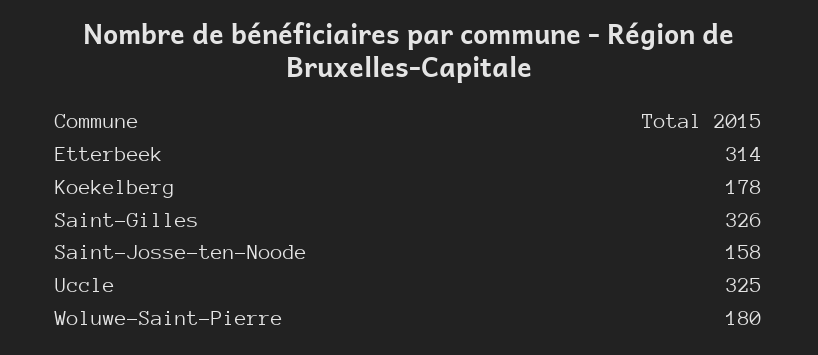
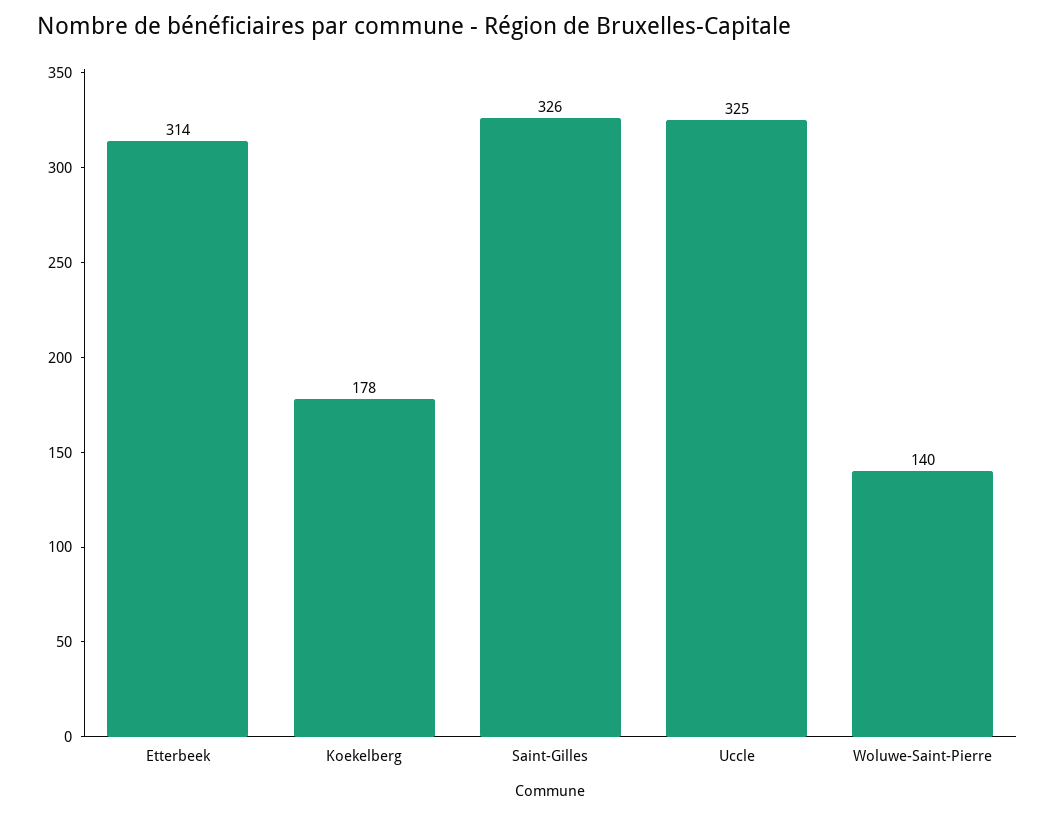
Saint-Josse-ten-Noode: 158 -> none
Woluwe-Saint-Pierre: 180 -> 140

